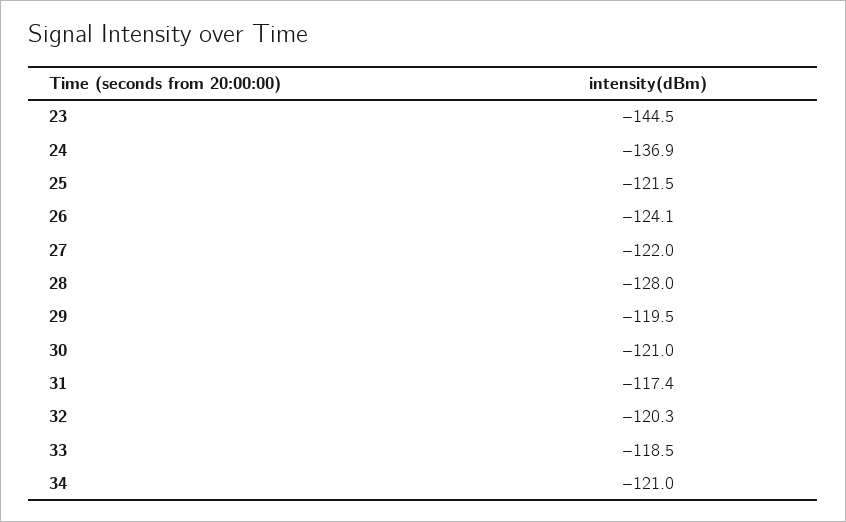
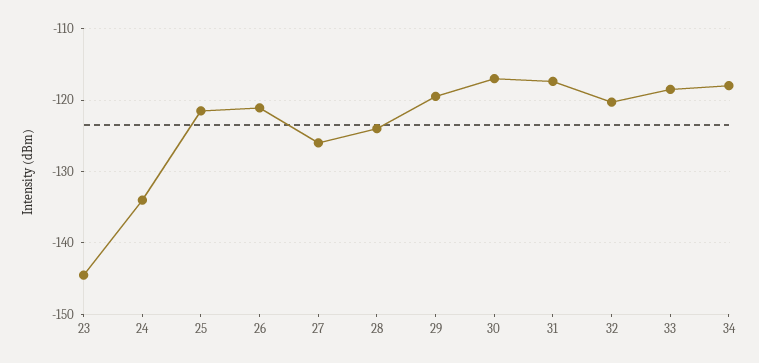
24: -136.9 -> -134
26: -124.1 -> -121
27: -122 -> -126
28: -128 -> -124
30: -121 -> -117
34: -121 -> -118

